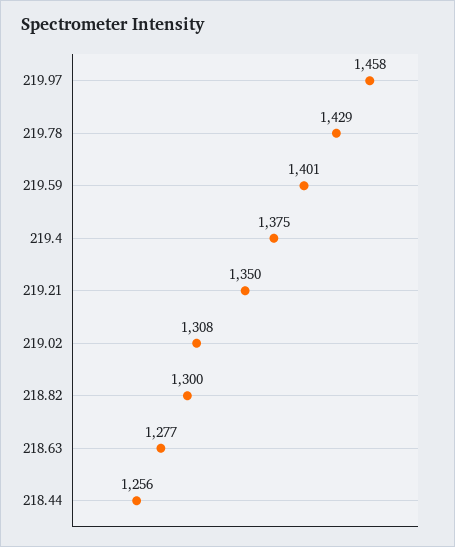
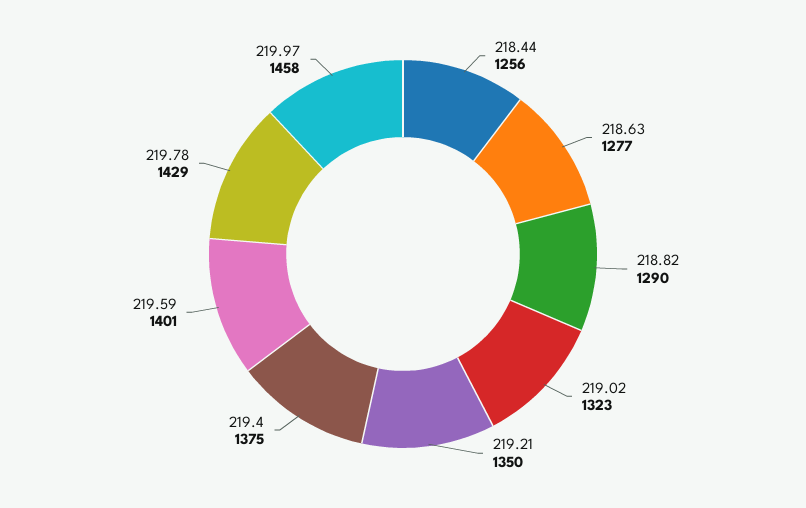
219.02: 1308 -> 1323
218.82: 1300 -> 1290

